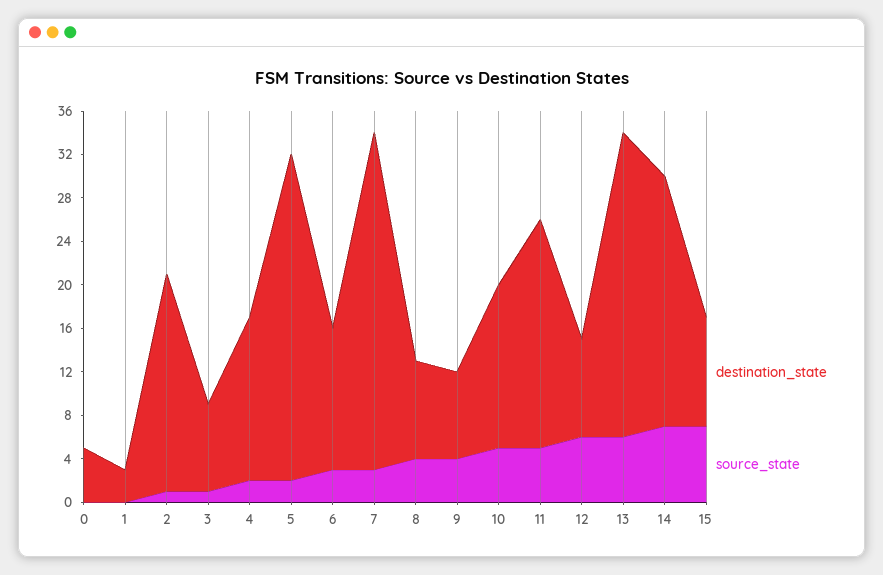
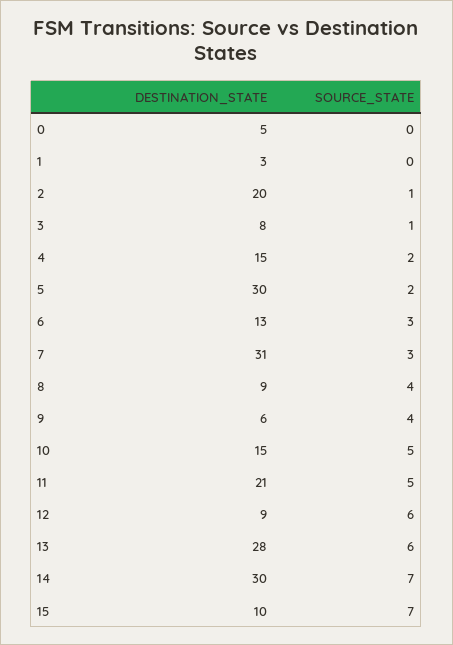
destination_state, 9: 8 -> 6
destination_state, 14: 23 -> 30

